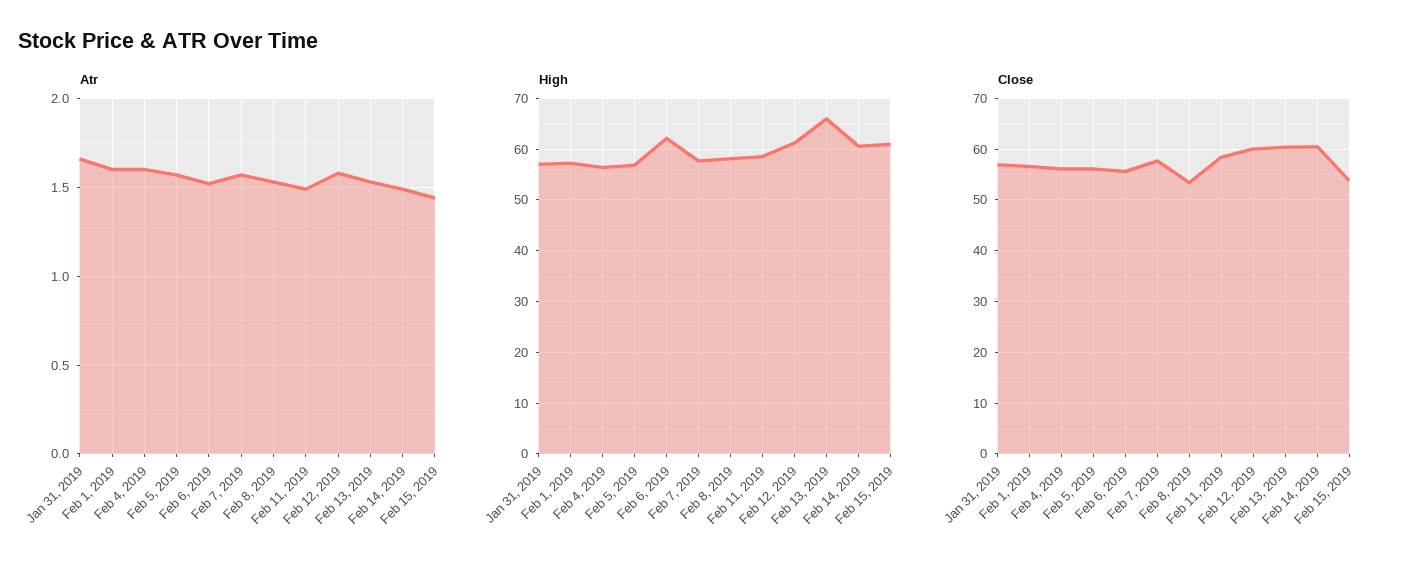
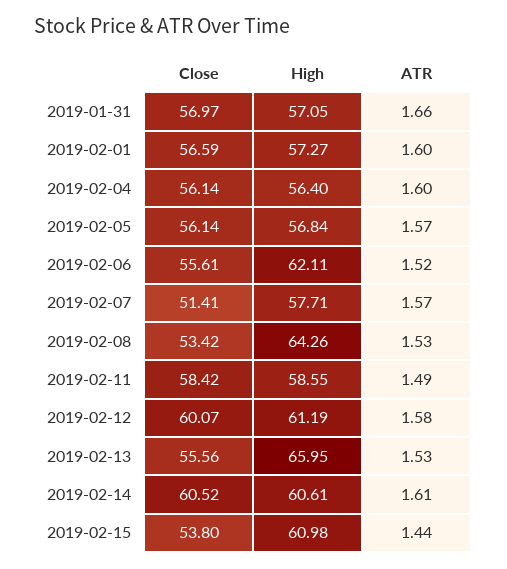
Atr, Feb 14, 2019: 1.5 -> 1.61
High, Feb 8, 2019: 58 -> 64.26
Close, Feb 7, 2019: 58 -> 51.41
Close, Feb 13, 2019: 60 -> 55.56

